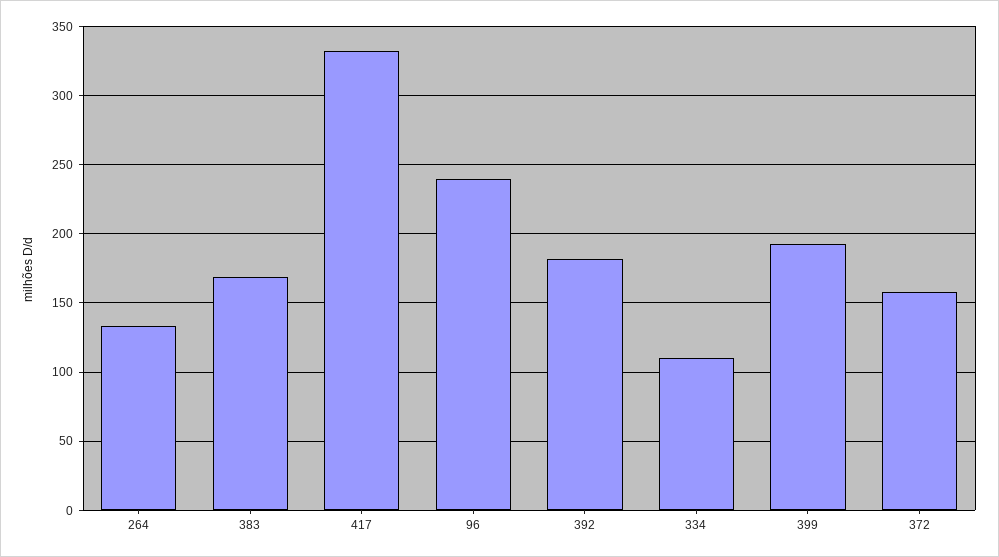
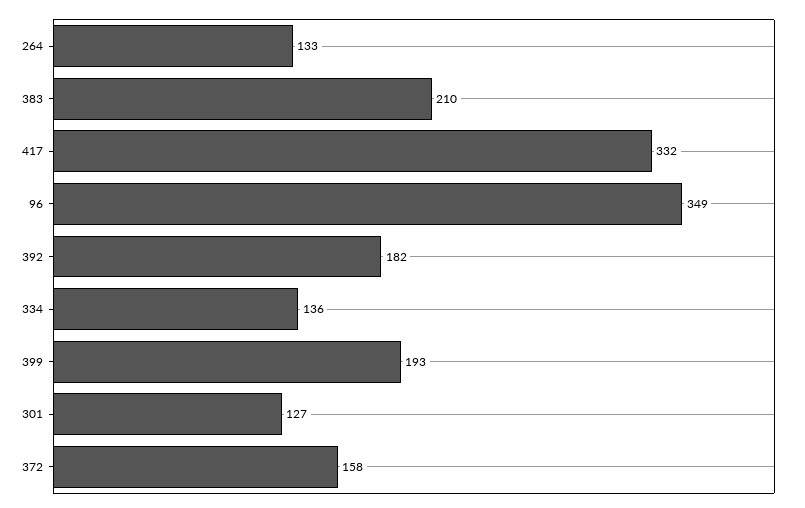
383: 170 -> 210
96: 240 -> 349
334: 110 -> 136
301: none -> 127

